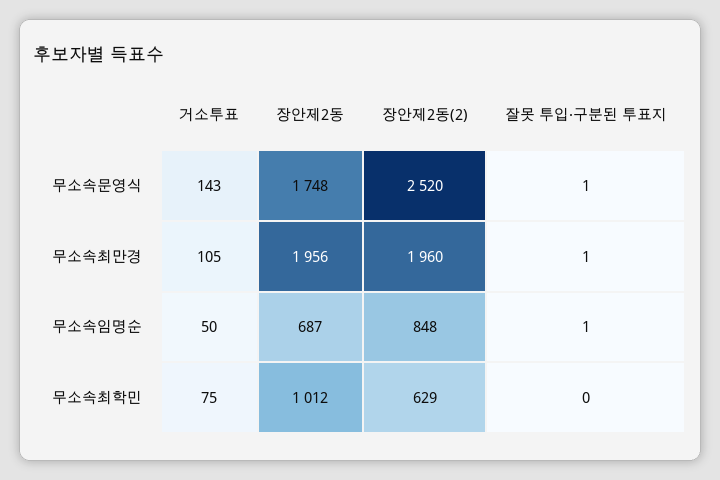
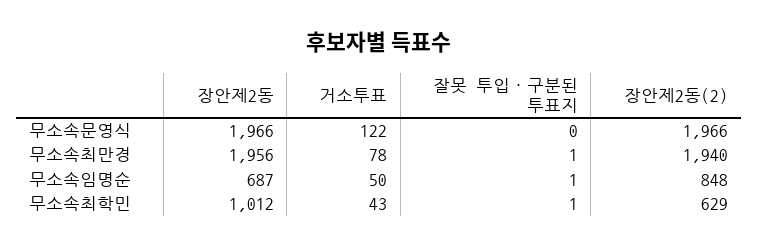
거소투표, 무소속문영식: 143 -> 122
장안제2동, 무소속문영식: 1748 -> 1966
장안제2동(2), 무소속문영식: 2520 -> 1966
잘못 투입·구분된 투표지, 무소속문영식: 1 -> 0
거소투표, 무소속최만경: 105 -> 78
장안제2동(2), 무소속최만경: 1960 -> 1940
거소투표, 무소속최학민: 75 -> 43
잘못 투입·구분된 투표지, 무소속최학민: 0 -> 1

